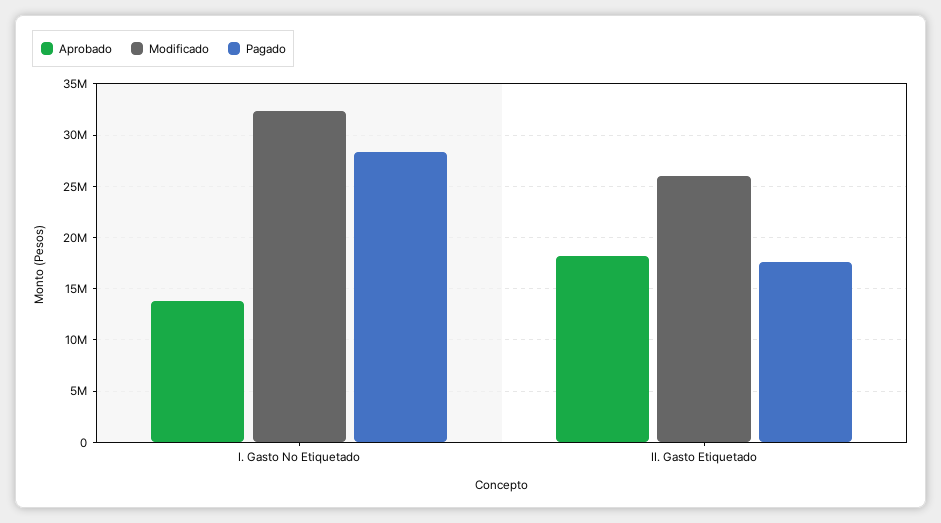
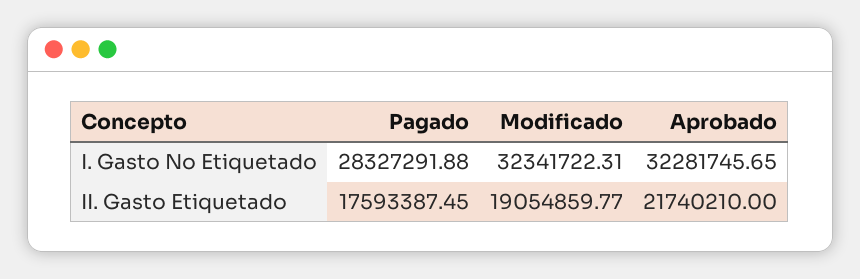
Aprobado, I. Gasto No Etiquetado: 14000000 -> 32281745.65
Aprobado, II. Gasto Etiquetado: 18000000 -> 21740210
Modificado, II. Gasto Etiquetado: 26000000 -> 19054859.77

